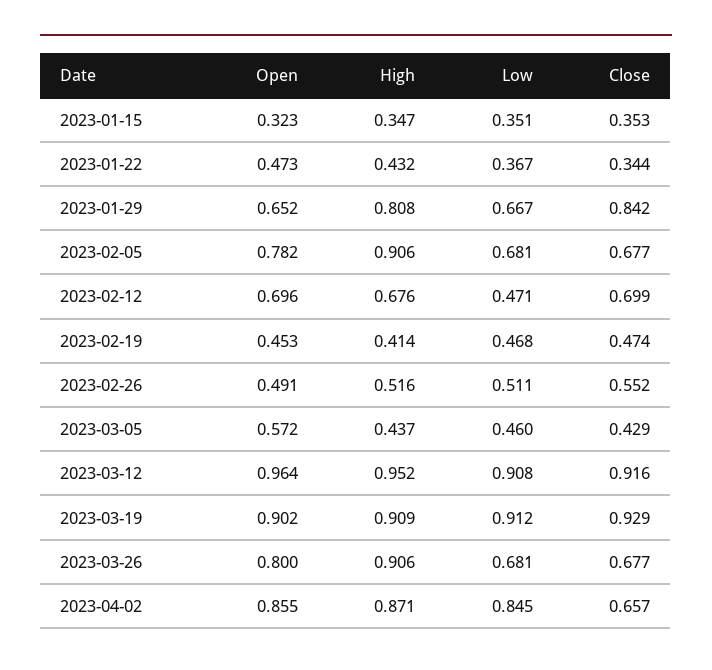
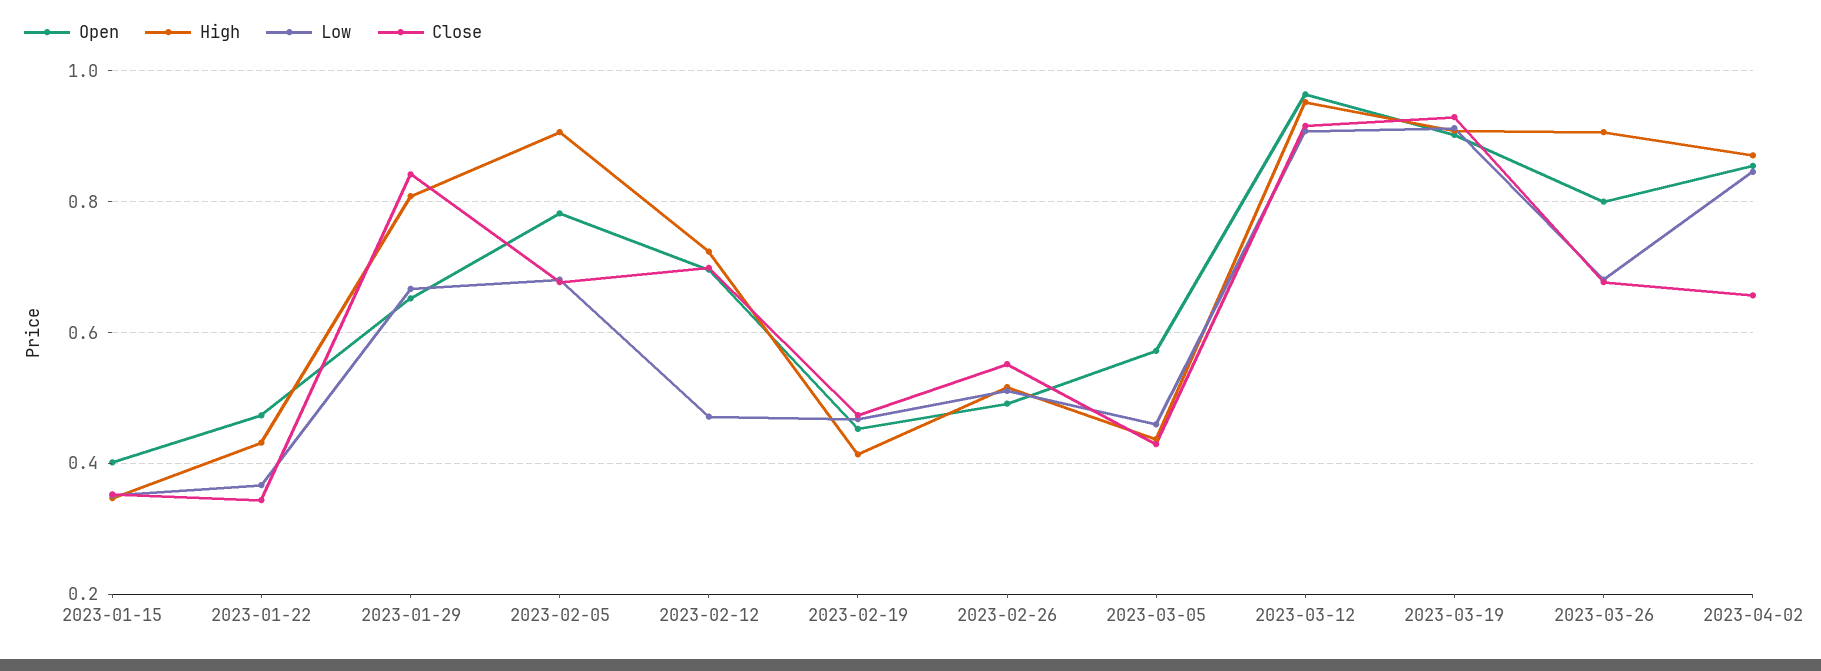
Open, 2023-01-15: 0.323 -> 0.4
High, 2023-02-12: 0.676 -> 0.72

